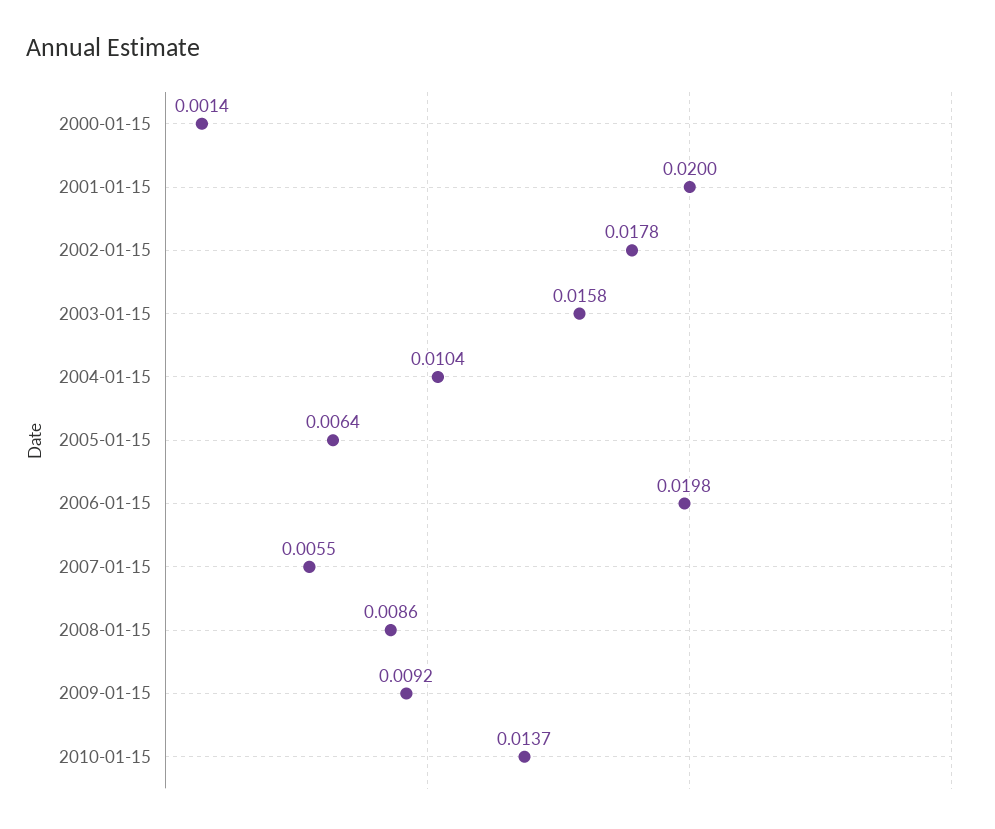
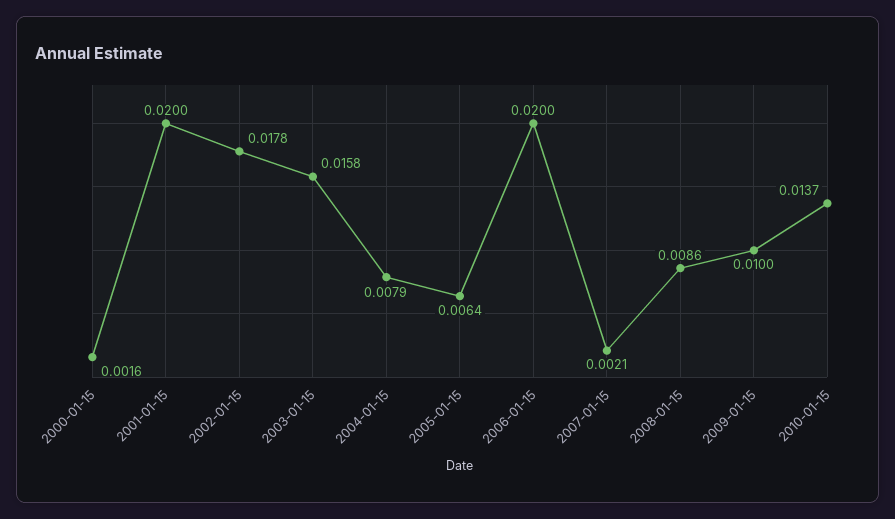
2000-01-15: 0.0014 -> 0.0016
2004-01-15: 0.0104 -> 0.0079
2006-01-15: 0.0198 -> 0.02
2007-01-15: 0.0055 -> 0.0021
2009-01-15: 0.0092 -> 0.01

